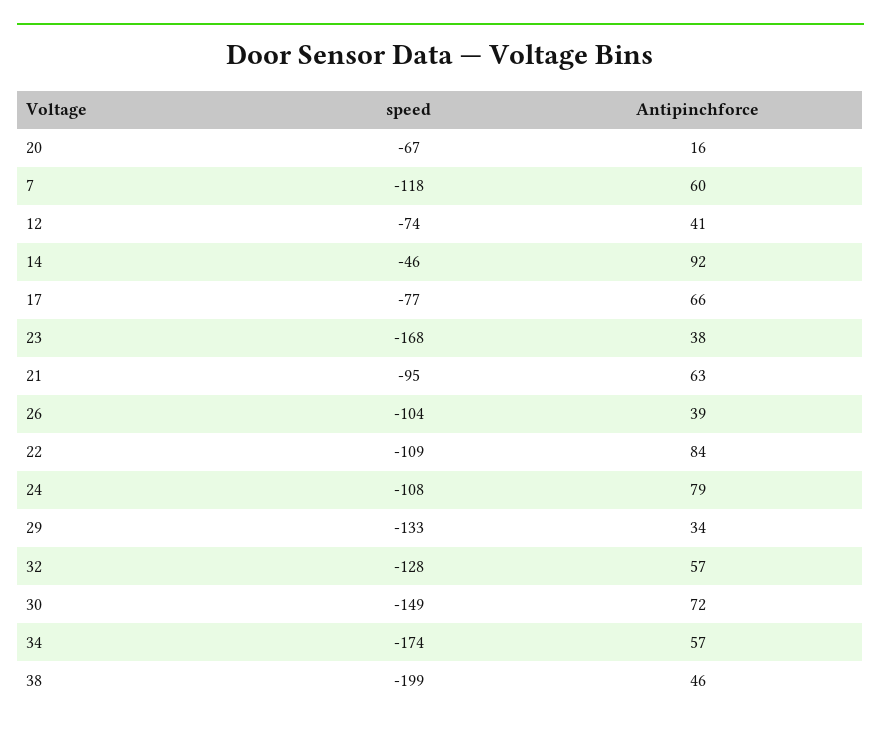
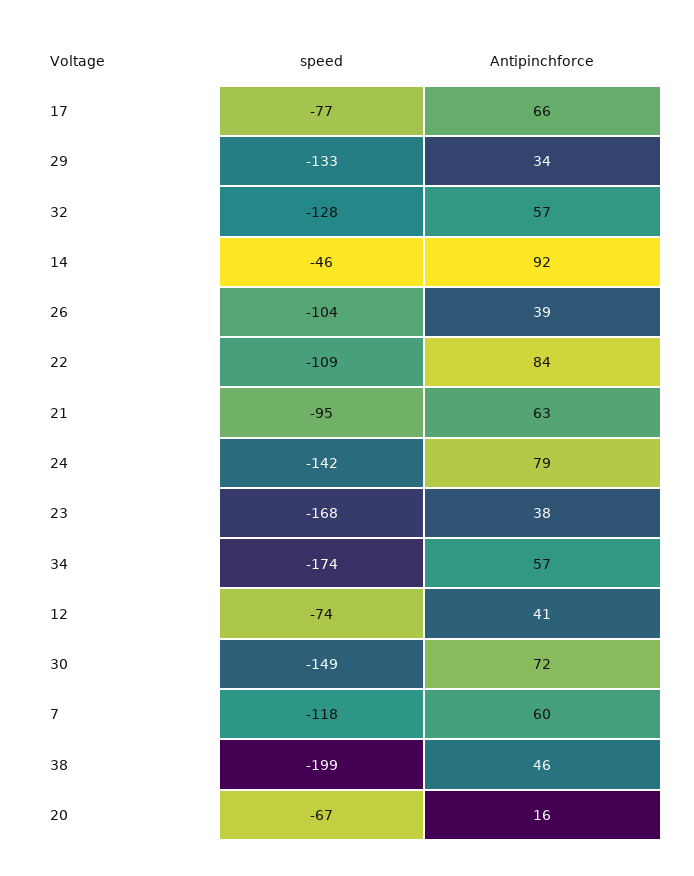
speed, 24: -108 -> -142

